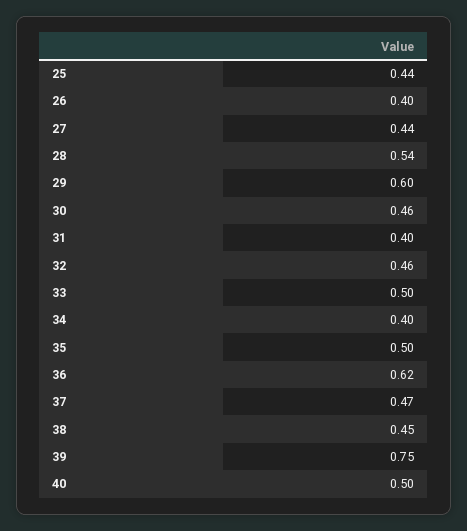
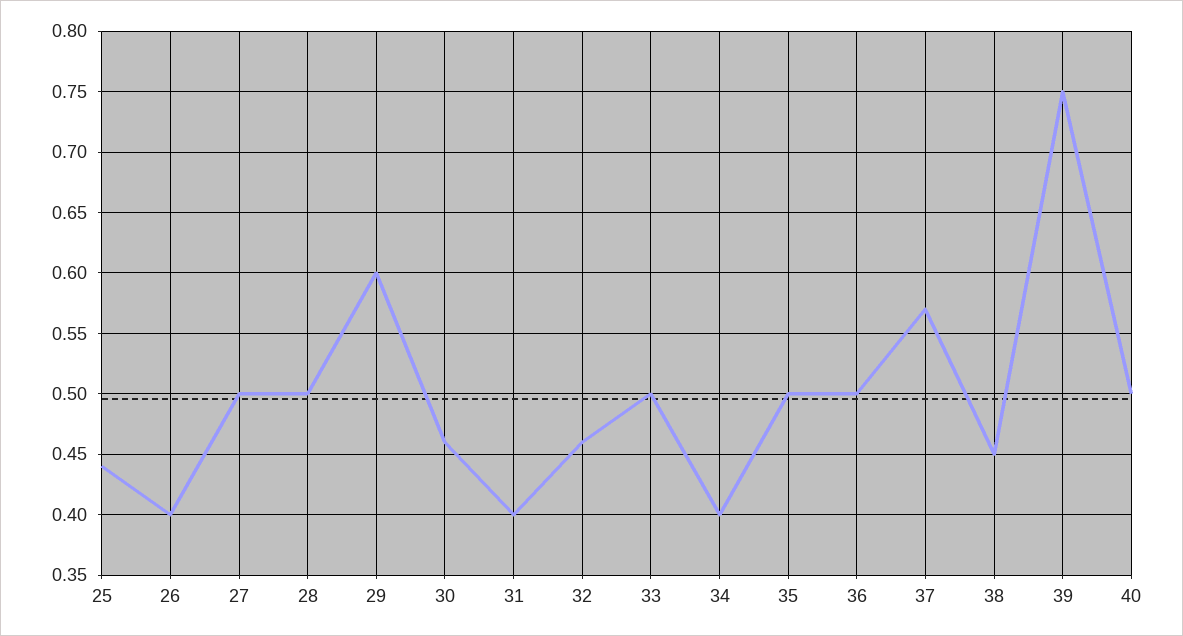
27: 0.44 -> 0.5
28: 0.54 -> 0.5
36: 0.62 -> 0.5
37: 0.47 -> 0.57

